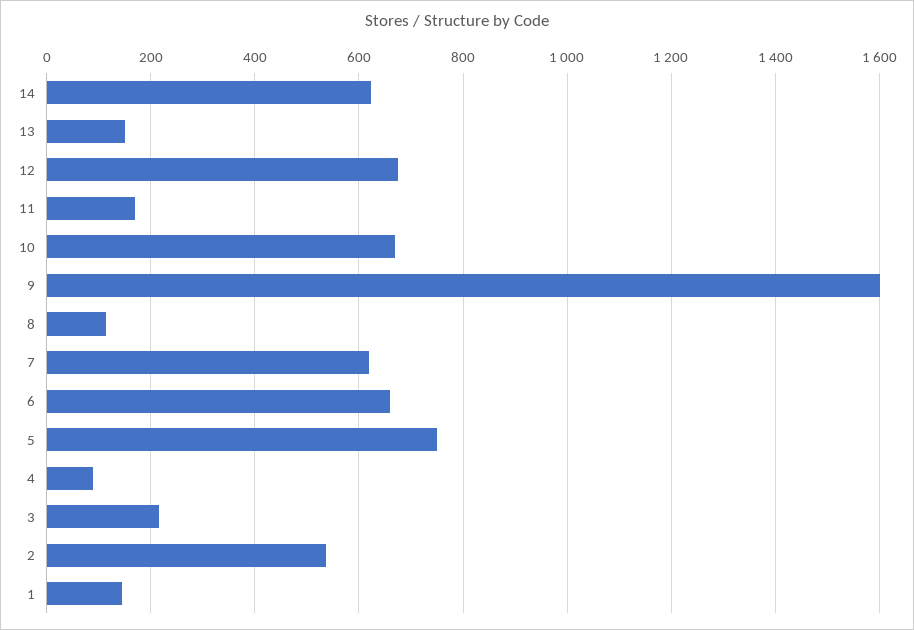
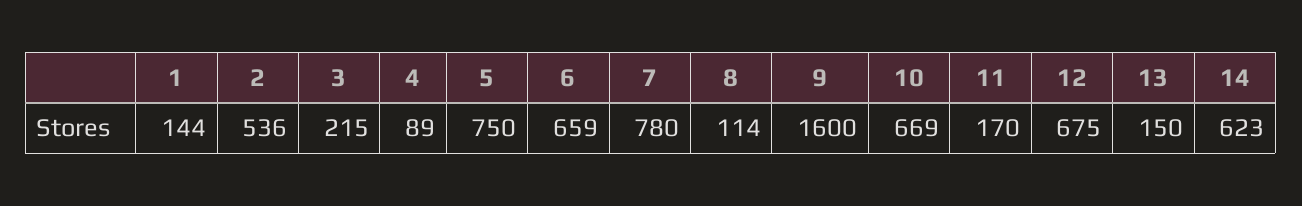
7: 620 -> 780

